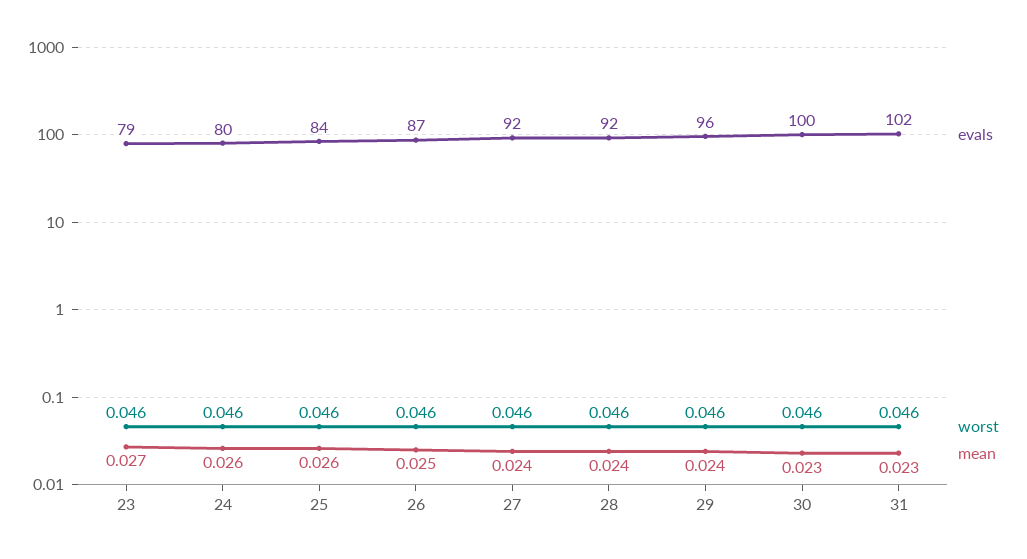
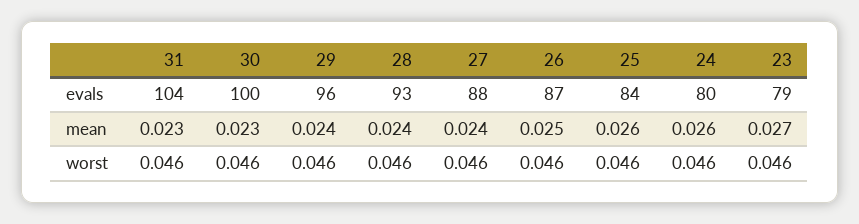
evals, 27: 92 -> 88
evals, 28: 92 -> 93
evals, 31: 102 -> 104

